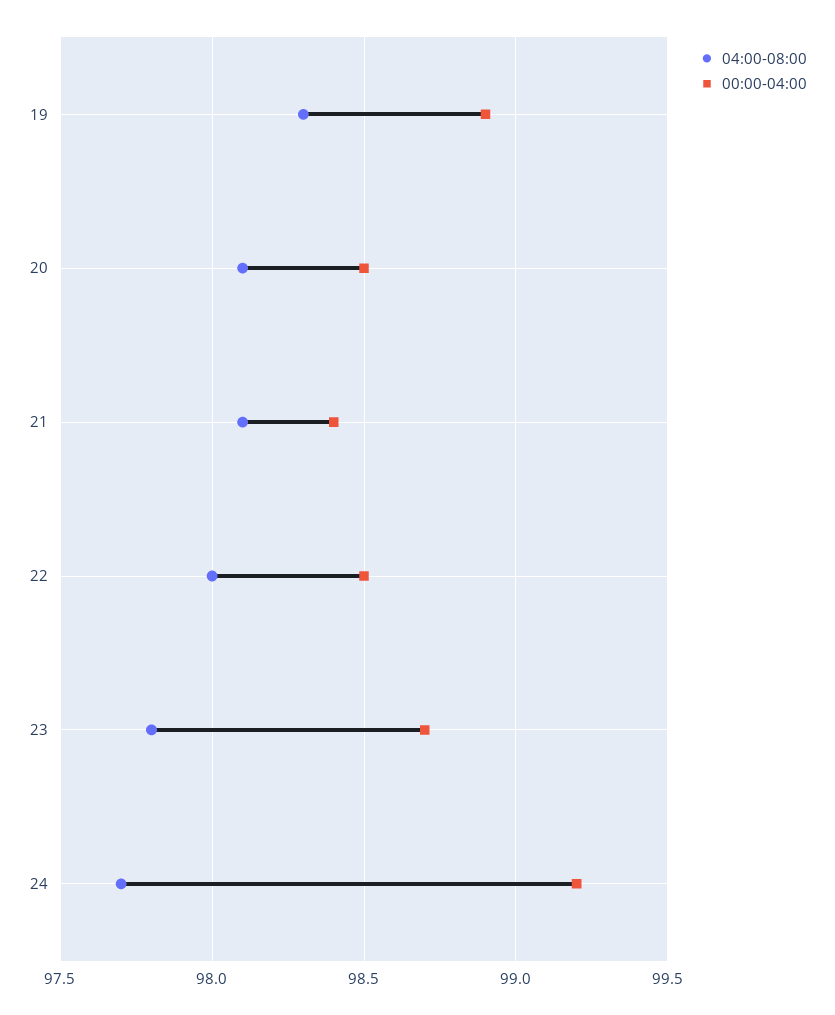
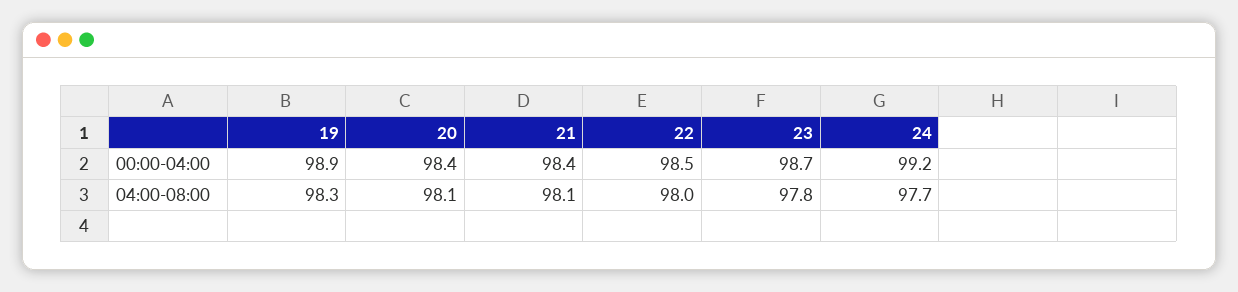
00:00-04:00, 20: 98.5 -> 98.4

